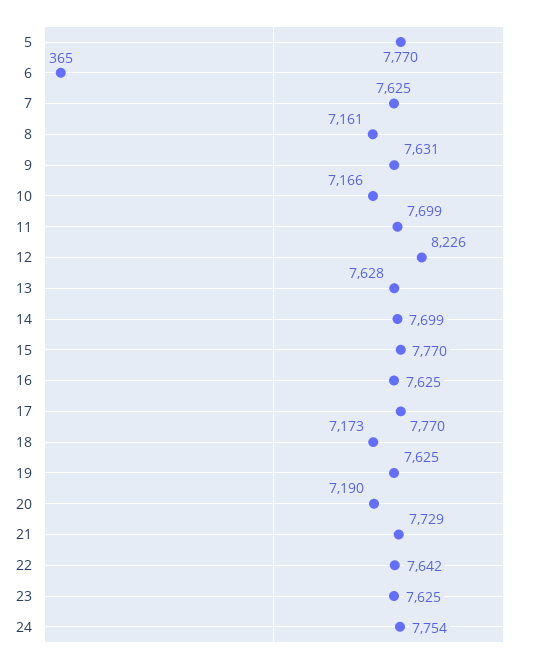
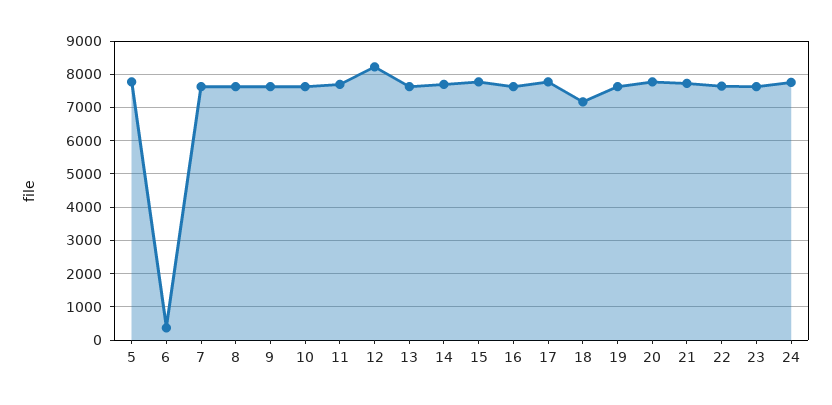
8: 7161 -> 7600
10: 7166 -> 7600
20: 7190 -> 7800

